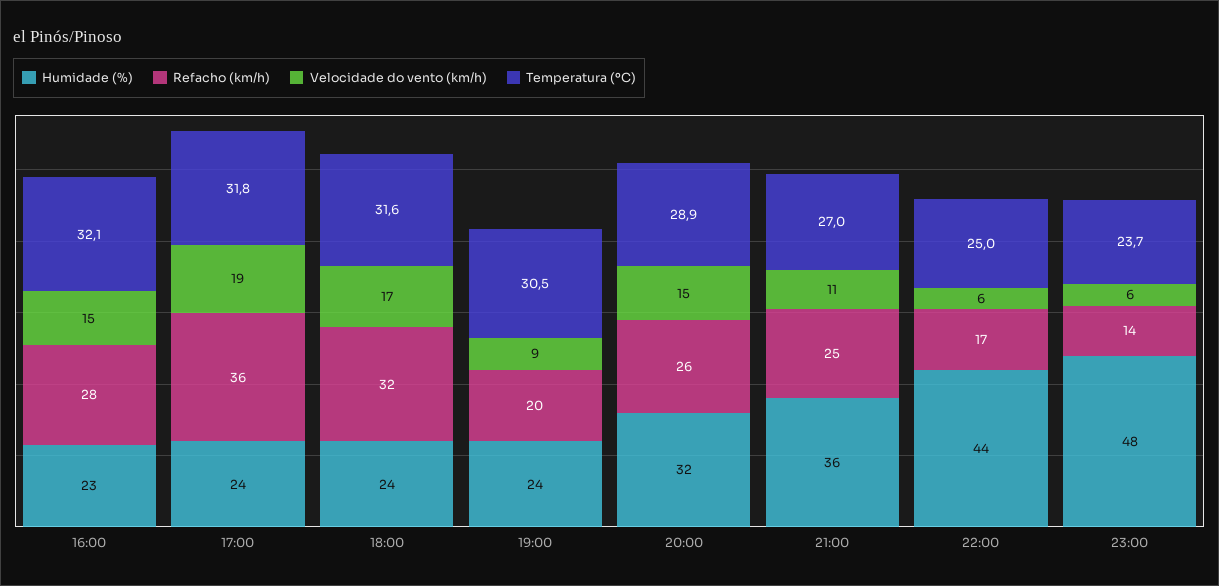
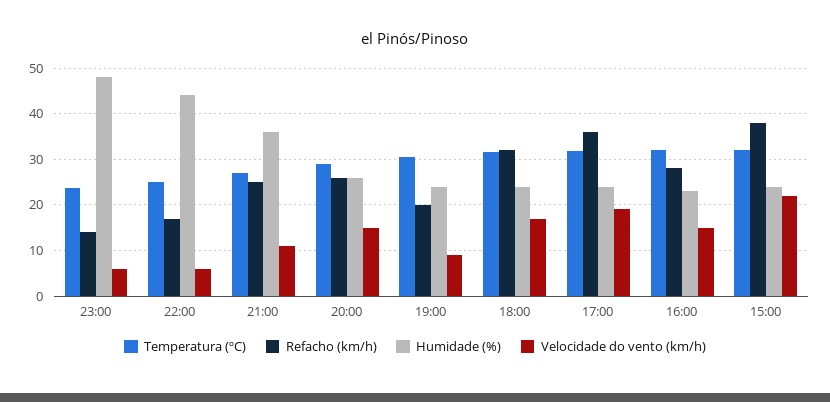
Humidade (%), 20:00: 32 -> 26
Temperatura (ºC), 15:00: none -> 32
Refacho (km/h), 15:00: none -> 38
Humidade (%), 15:00: none -> 24
Velocidade do vento (km/h), 15:00: none -> 22

